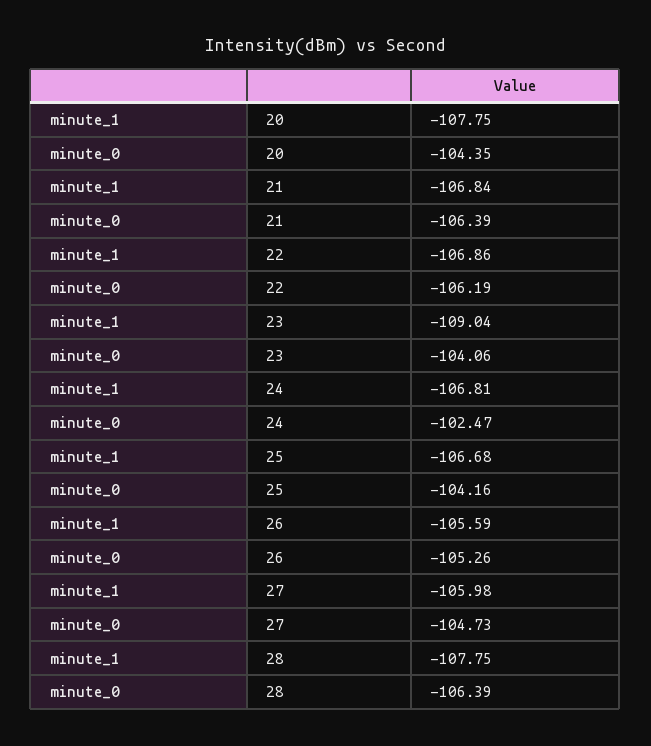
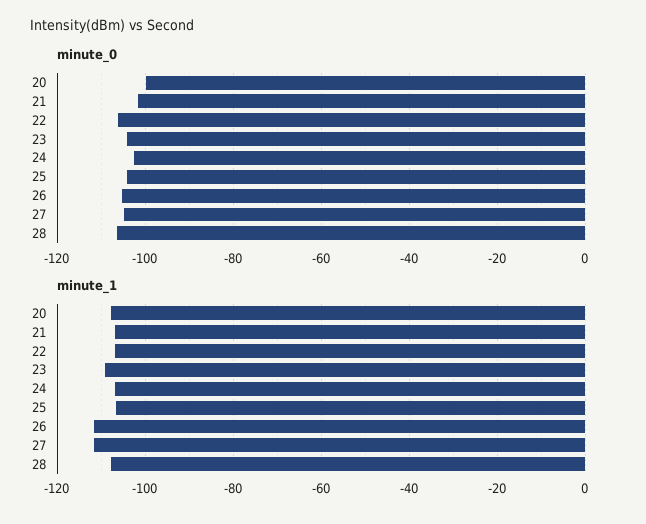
minute_0, 20: -104.35 -> -100
minute_0, 21: -106.39 -> -102
minute_1, 26: -105.59 -> -112
minute_1, 27: -105.98 -> -112

